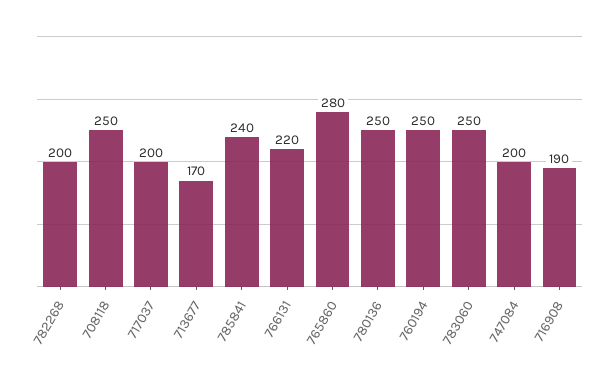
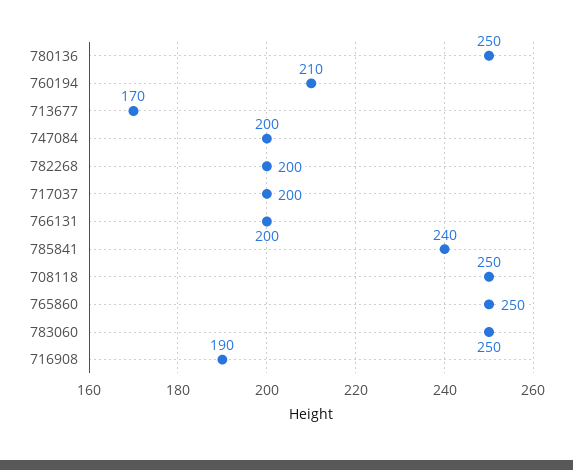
766131: 220 -> 200
765860: 280 -> 250
760194: 250 -> 210

